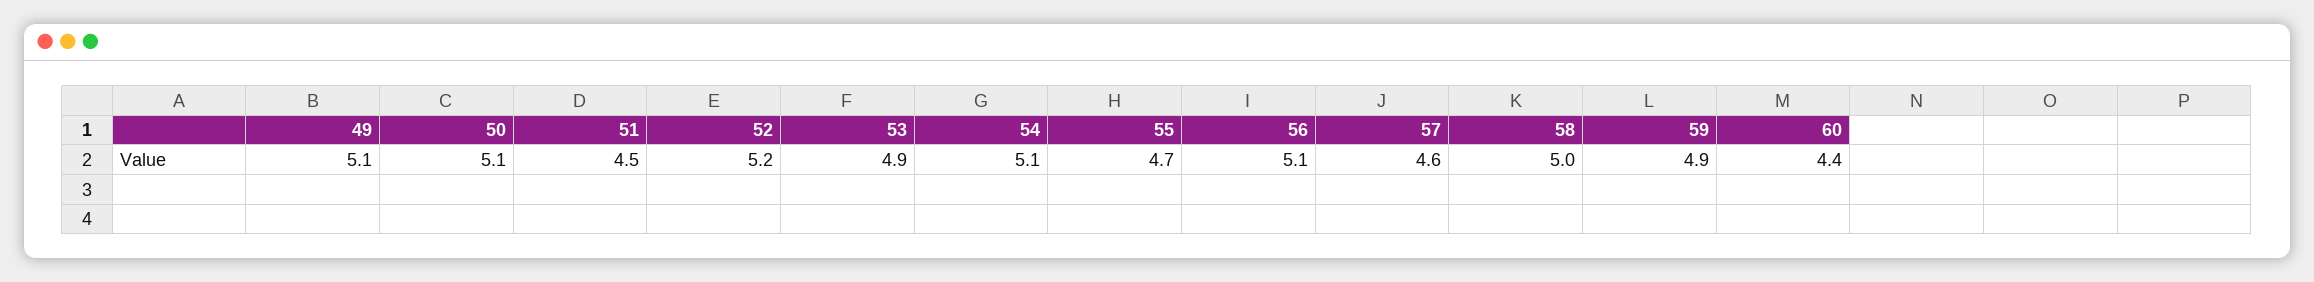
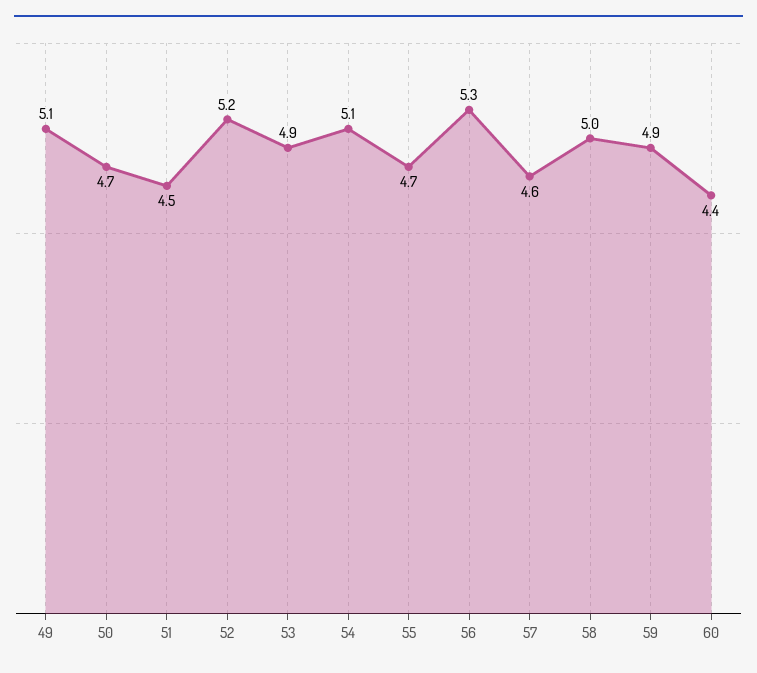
50: 5.1 -> 4.7
56: 5.1 -> 5.3

